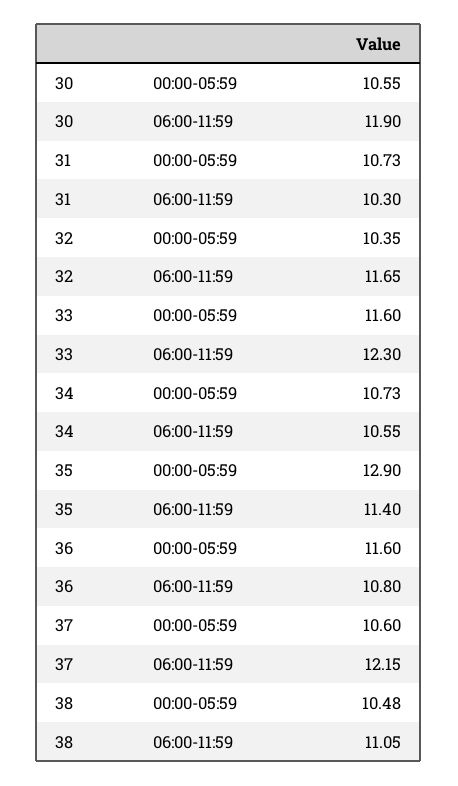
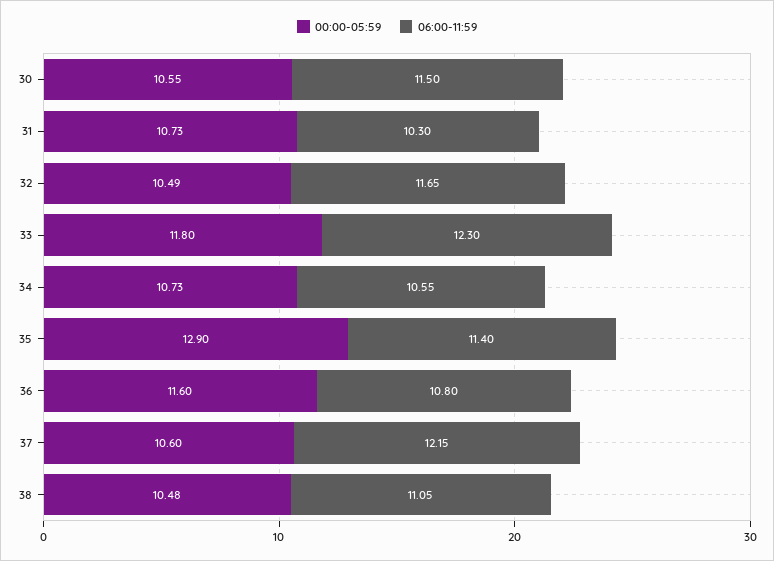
06:00-11:59, 30: 11.9 -> 11.5
00:00-05:59, 32: 10.35 -> 10.49
00:00-05:59, 33: 11.6 -> 11.8

